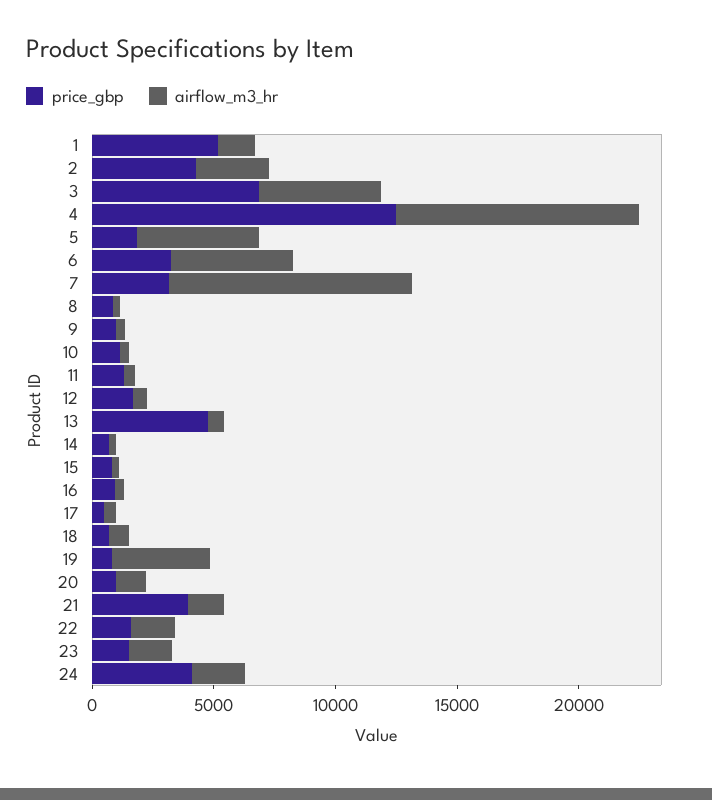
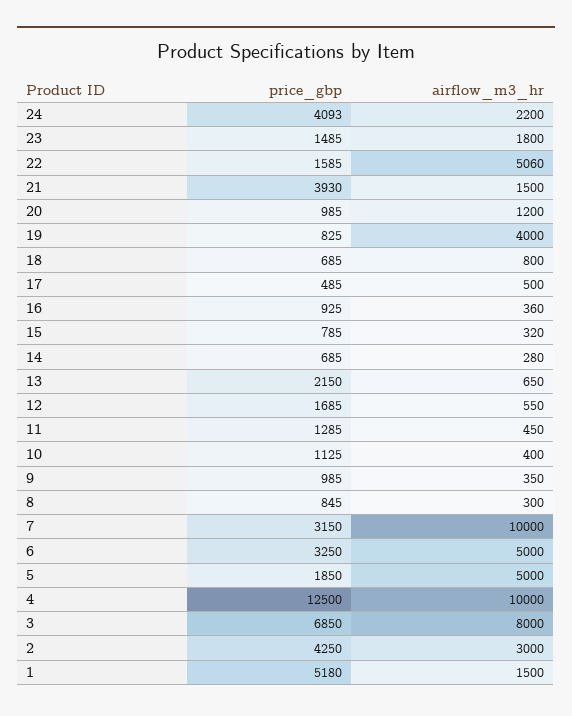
airflow_m3_hr, 3: 5000 -> 8000
price_gbp, 13: 5000 -> 2150
airflow_m3_hr, 22: 2000 -> 5060

